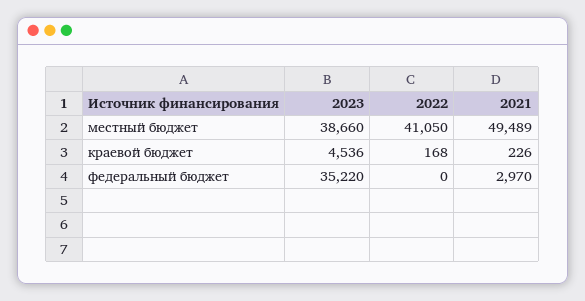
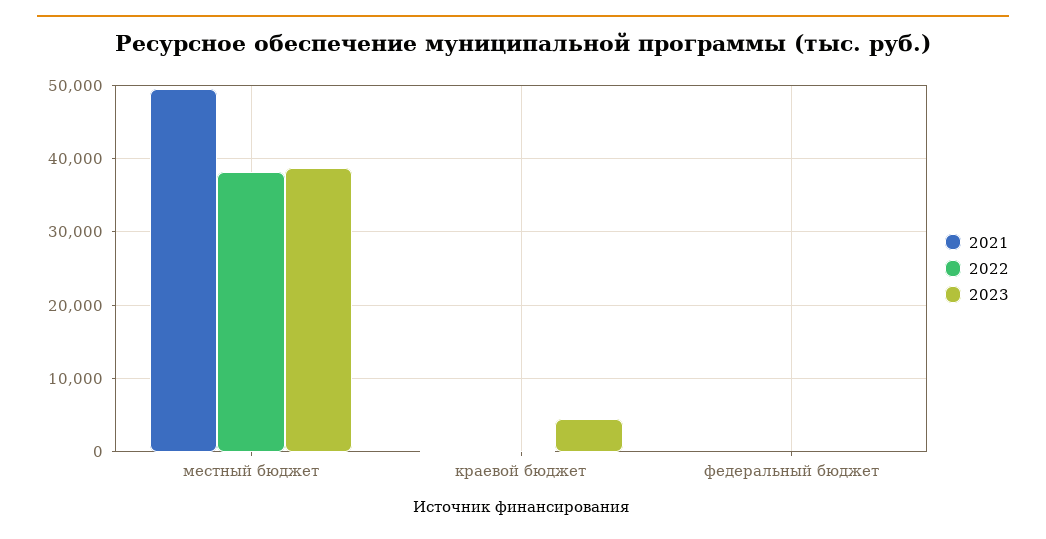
2022, местный бюджет: 41050 -> 38000
2023, федеральный бюджет: 35220 -> 0
2021, федеральный бюджет: 2970 -> 0

